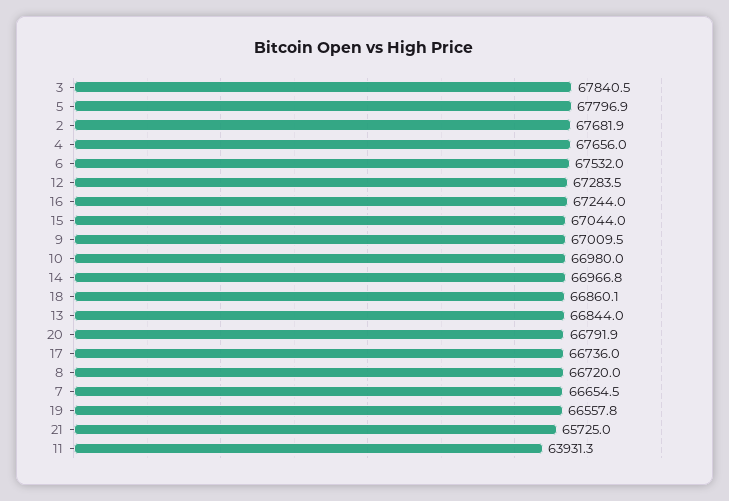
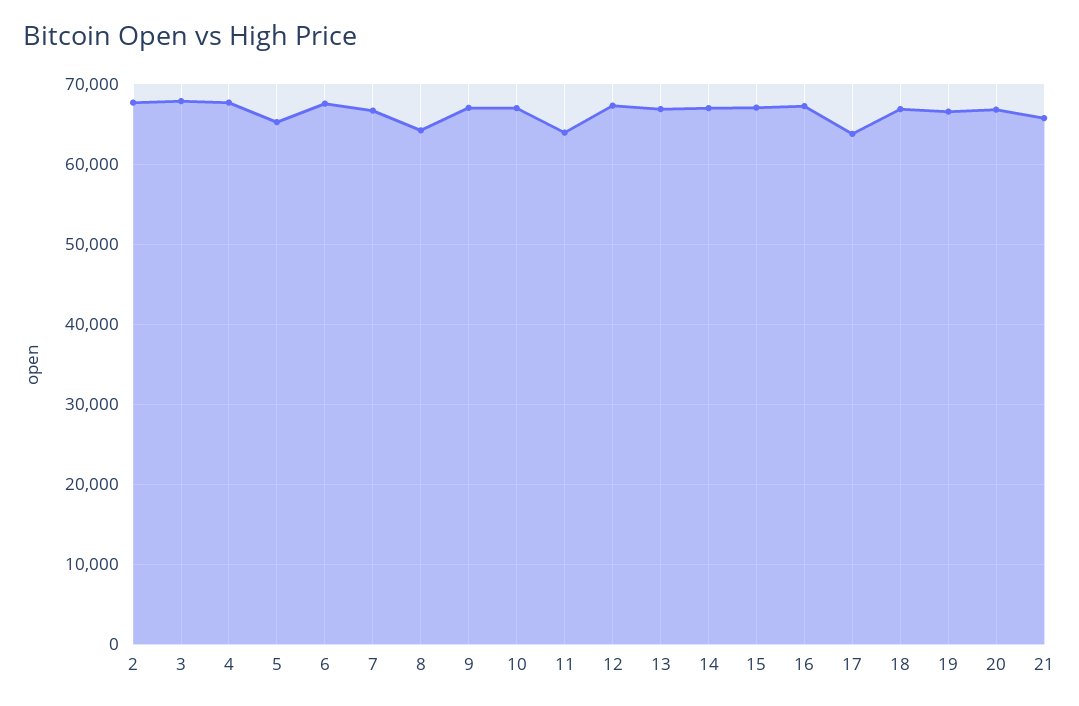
5: 67796.9 -> 65000
17: 66736 -> 64000
8: 66720 -> 64000

